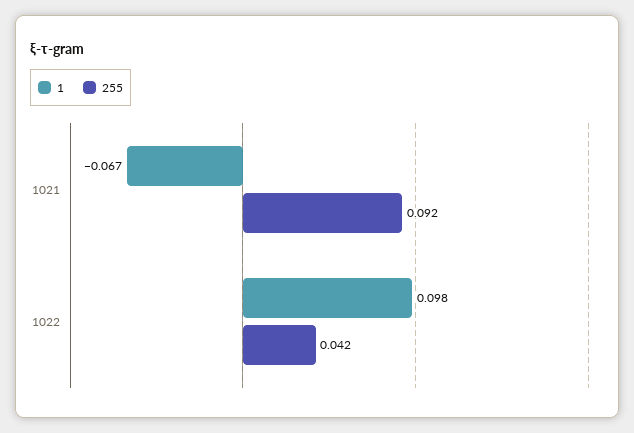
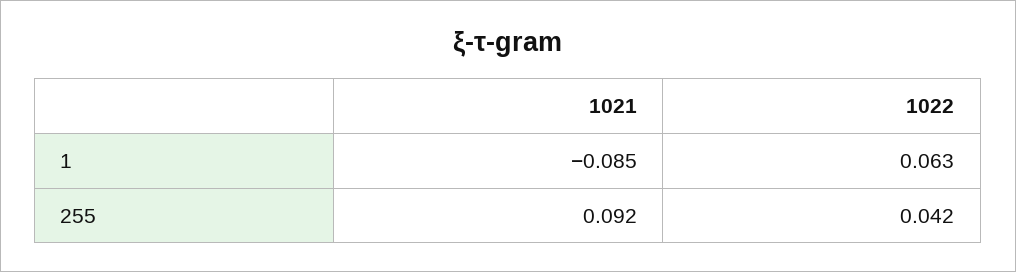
1, 1021: -0.067 -> -0.085
1, 1022: 0.098 -> 0.063

